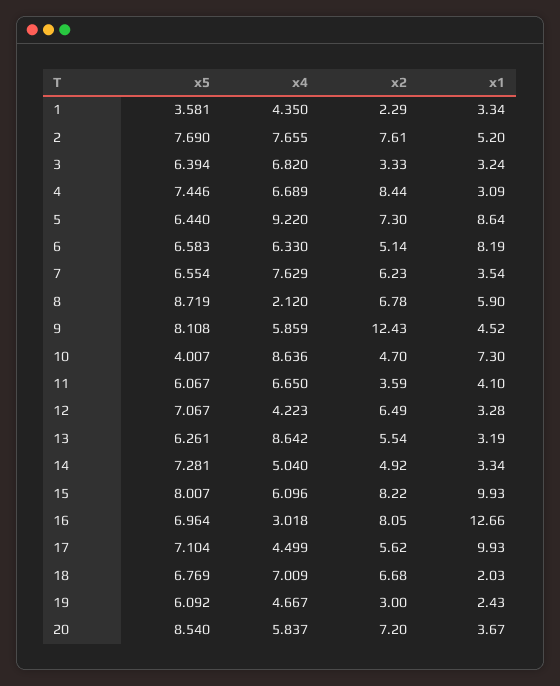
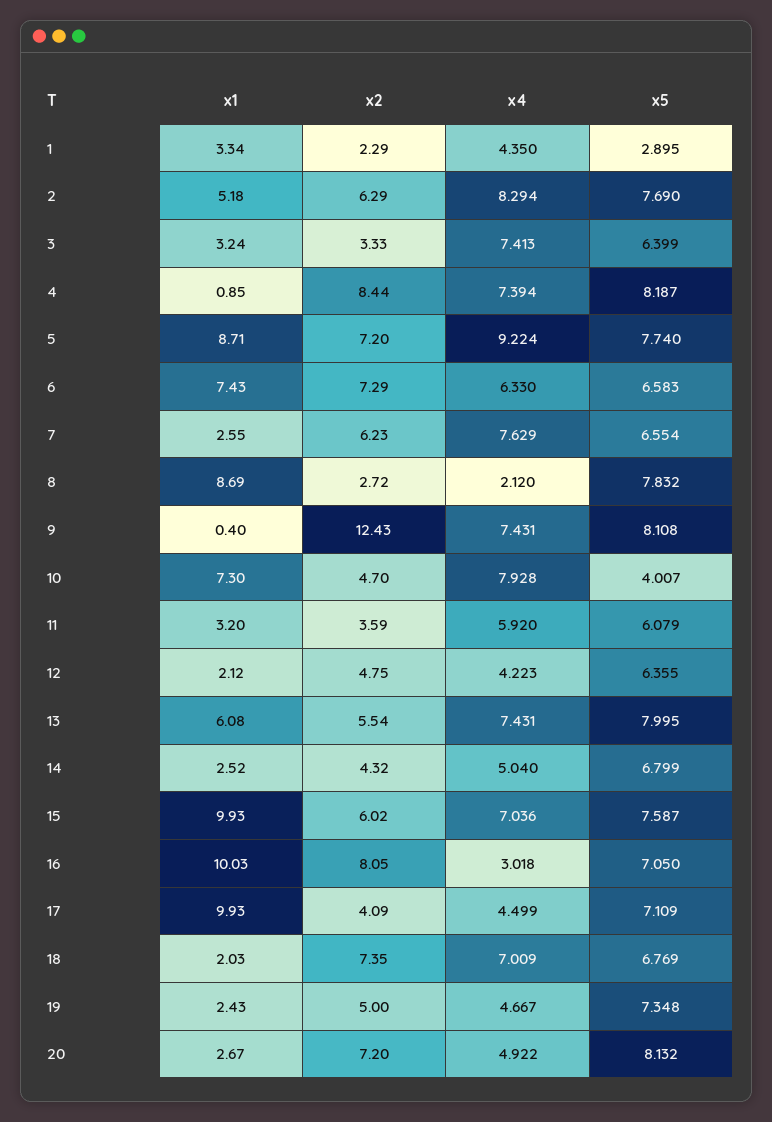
x5, 1: 3.581 -> 2.895
x4, 2: 7.655 -> 8.294
x2, 2: 7.61 -> 6.29
x1, 2: 5.2 -> 5.18
x5, 3: 6.394 -> 6.399
x4, 3: 6.82 -> 7.413
x5, 4: 7.446 -> 8.187
x4, 4: 6.689 -> 7.394
x1, 4: 3.09 -> 0.85
x5, 5: 6.44 -> 7.74
x4, 5: 9.22 -> 9.224
x2, 5: 7.3 -> 7.2
x1, 5: 8.64 -> 8.71
x2, 6: 5.14 -> 7.29
x1, 6: 8.19 -> 7.43
x1, 7: 3.54 -> 2.55
x5, 8: 8.719 -> 7.832
x2, 8: 6.78 -> 2.72
x1, 8: 5.9 -> 8.69
x4, 9: 5.859 -> 7.431
x1, 9: 4.52 -> 0.4
x4, 10: 8.636 -> 7.928
x5, 11: 6.067 -> 6.079
x4, 11: 6.65 -> 5.92
x1, 11: 4.1 -> 3.2
x5, 12: 7.067 -> 6.355
x2, 12: 6.49 -> 4.75
x1, 12: 3.28 -> 2.12
x5, 13: 6.261 -> 7.995
x4, 13: 8.642 -> 7.431
x1, 13: 3.19 -> 6.08
x5, 14: 7.281 -> 6.799
x2, 14: 4.92 -> 4.32
x1, 14: 3.34 -> 2.52
x5, 15: 8.007 -> 7.587
x4, 15: 6.096 -> 7.036
x2, 15: 8.22 -> 6.02
x5, 16: 6.964 -> 7.05
x1, 16: 12.66 -> 10.03
x5, 17: 7.104 -> 7.109
x2, 17: 5.62 -> 4.09
x2, 18: 6.68 -> 7.35
x5, 19: 6.092 -> 7.348
x2, 19: 3 -> 5
x5, 20: 8.54 -> 8.132
x4, 20: 5.837 -> 4.922
x1, 20: 3.67 -> 2.67

